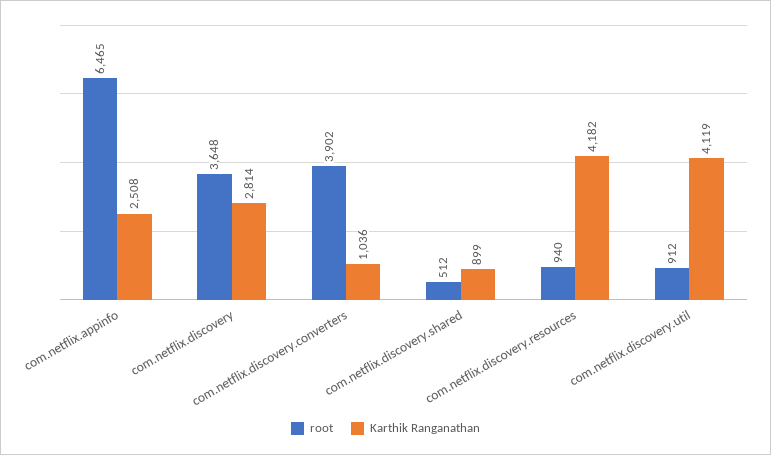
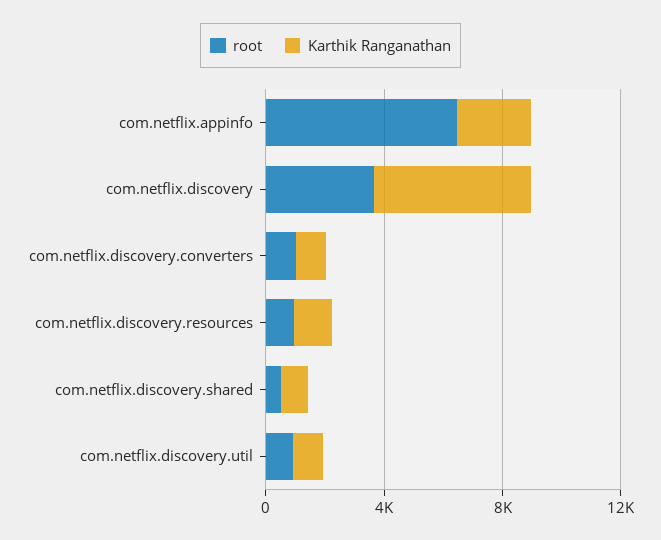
Karthik Ranganathan, com.netflix.discovery: 2814 -> 5000
root, com.netflix.discovery.converters: 3902 -> 1000
Karthik Ranganathan, com.netflix.discovery.resources: 4182 -> 1000
Karthik Ranganathan, com.netflix.discovery.util: 4119 -> 1000

